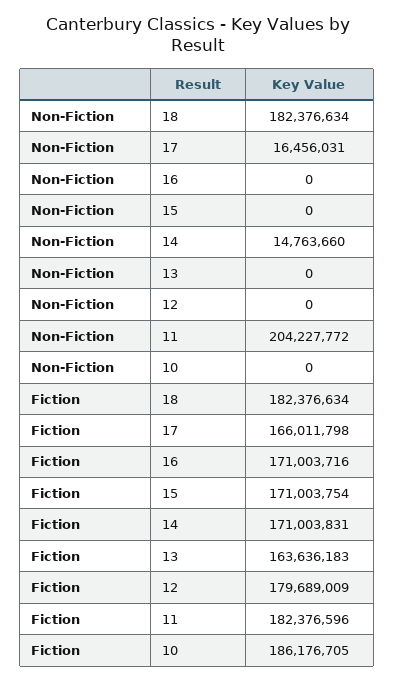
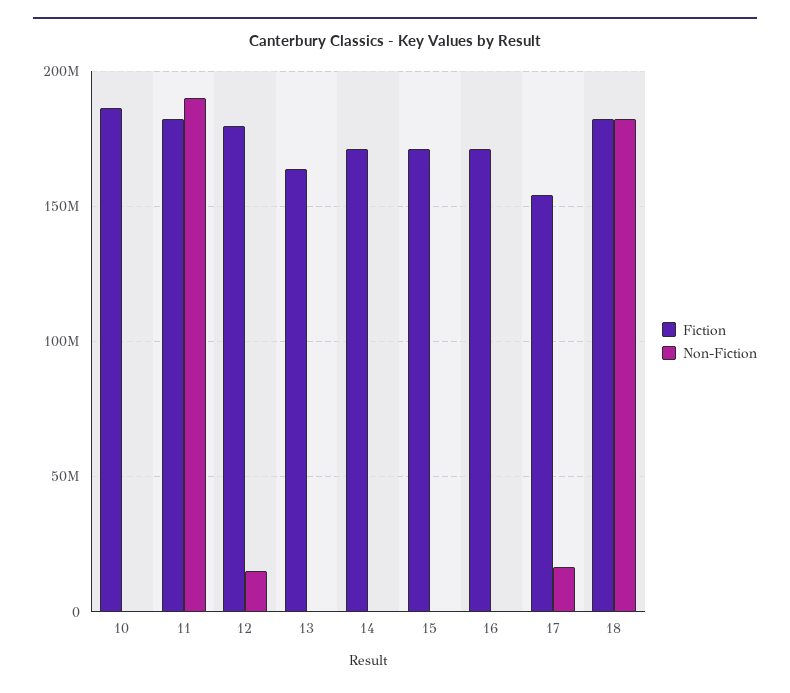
Non-Fiction, 14: 14763660 -> 0
Non-Fiction, 12: 0 -> 15000000
Non-Fiction, 11: 204227772 -> 190000000
Fiction, 17: 166011798 -> 155000000

